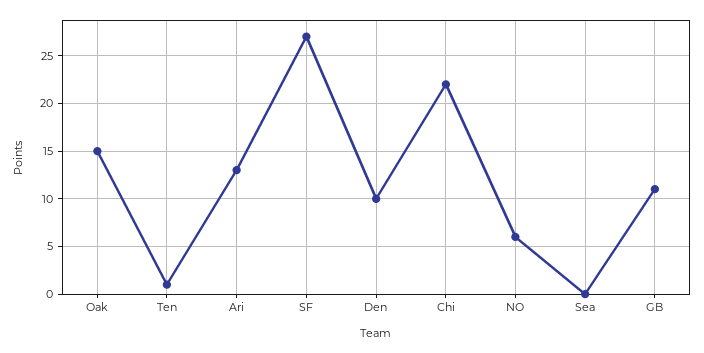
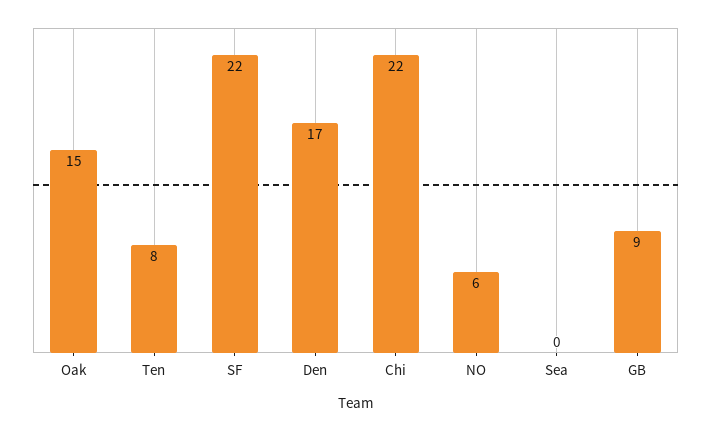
Ten: 1 -> 8
Ari: 13 -> none
SF: 27 -> 22
Den: 10 -> 17
GB: 11 -> 9

